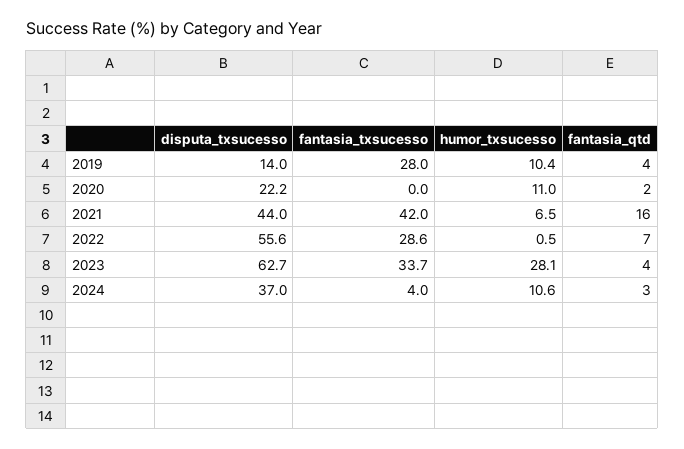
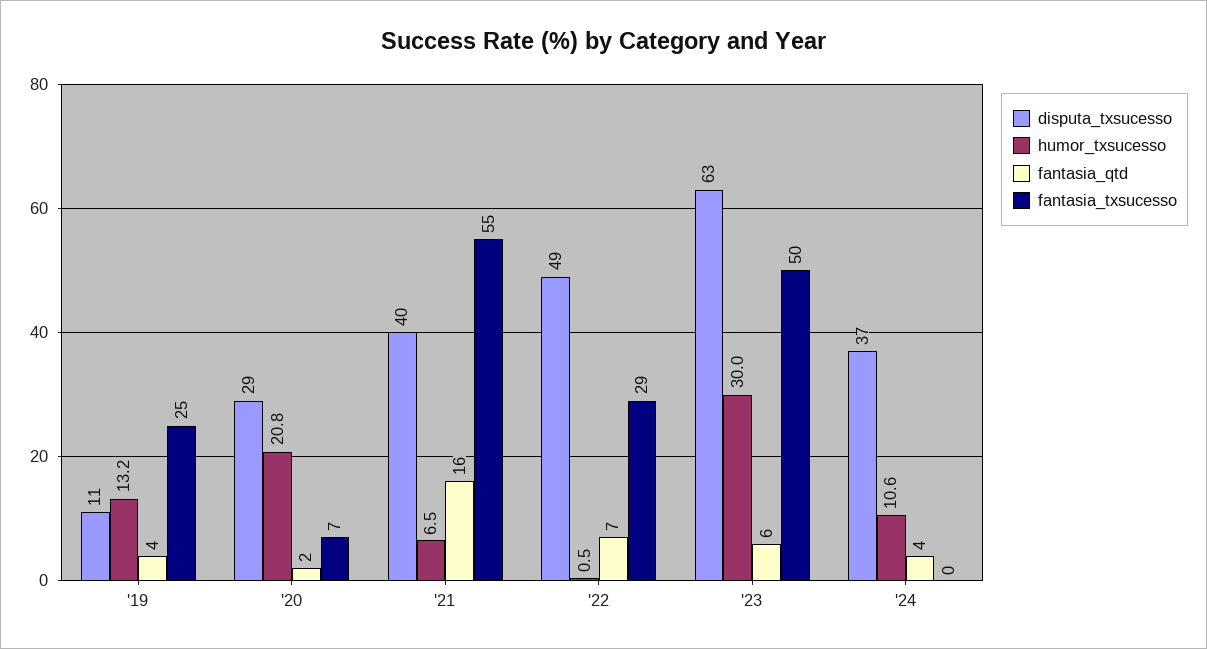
disputa_txsucesso, 2019: 14 -> 11
fantasia_txsucesso, 2019: 28 -> 25
humor_txsucesso, 2019: 10.4 -> 13.2
disputa_txsucesso, 2020: 22.2 -> 29
fantasia_txsucesso, 2020: 0 -> 7
humor_txsucesso, 2020: 11 -> 20.8
disputa_txsucesso, 2021: 44 -> 40
fantasia_txsucesso, 2021: 42 -> 55
disputa_txsucesso, 2022: 55.6 -> 49
fantasia_txsucesso, 2023: 33.7 -> 50
humor_txsucesso, 2023: 28.1 -> 30
fantasia_qtd, 2023: 4 -> 6
fantasia_txsucesso, 2024: 4 -> 0
fantasia_qtd, 2024: 3 -> 4

